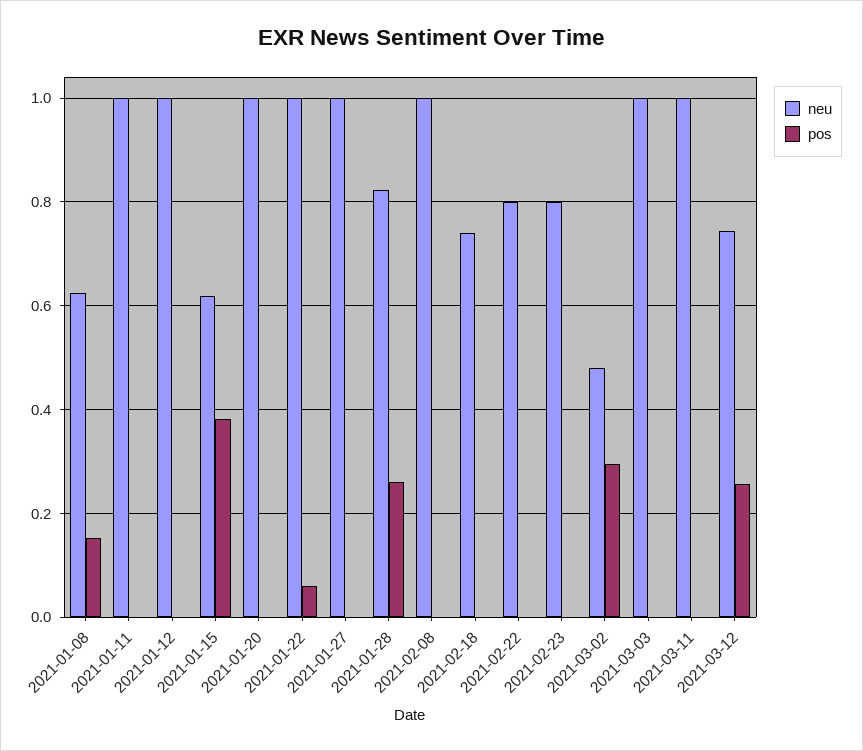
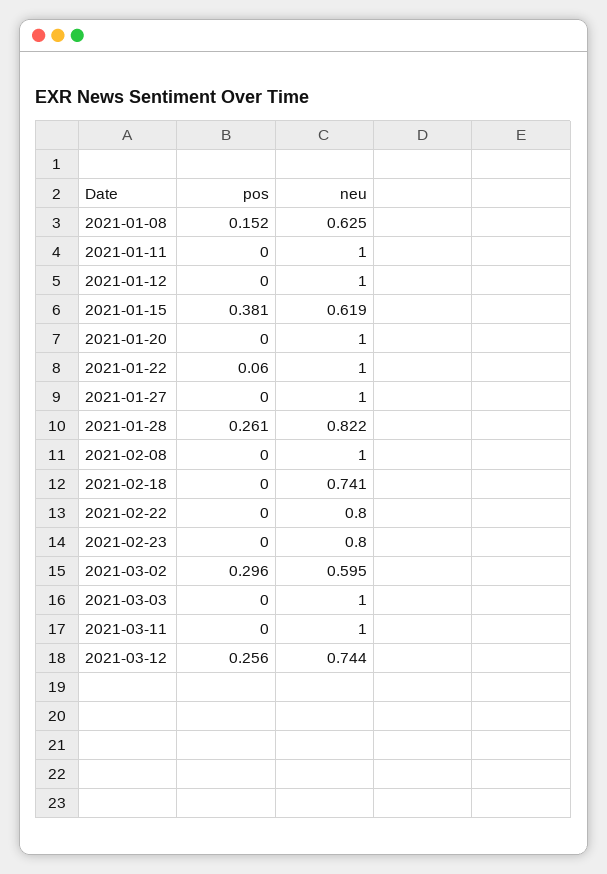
neu, 2021-03-02: 0.48 -> 0.595

